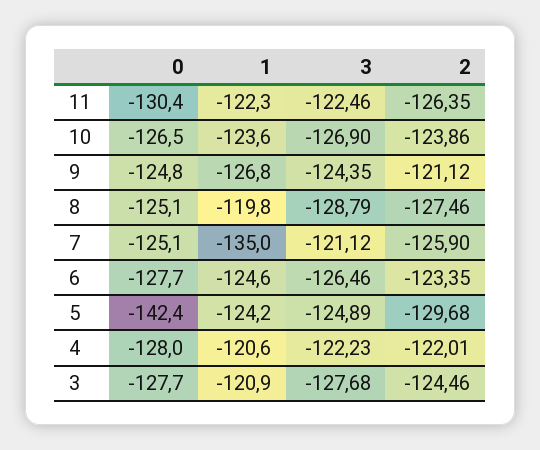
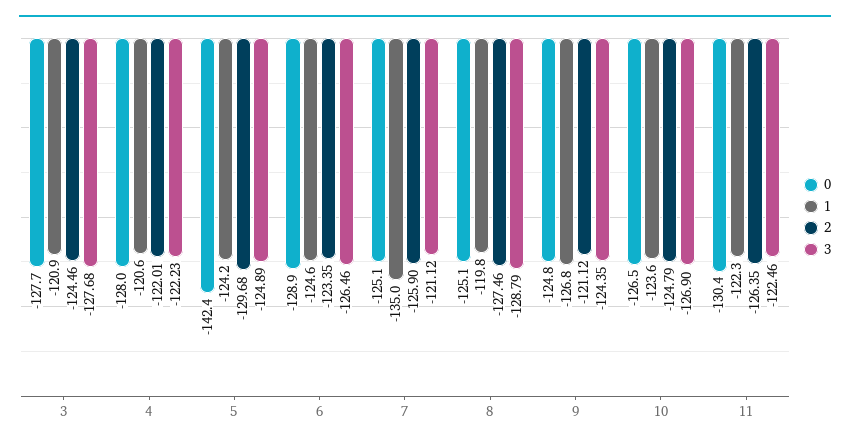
2, 10: -123.86 -> -124.79
0, 6: -127.7 -> -128.9

